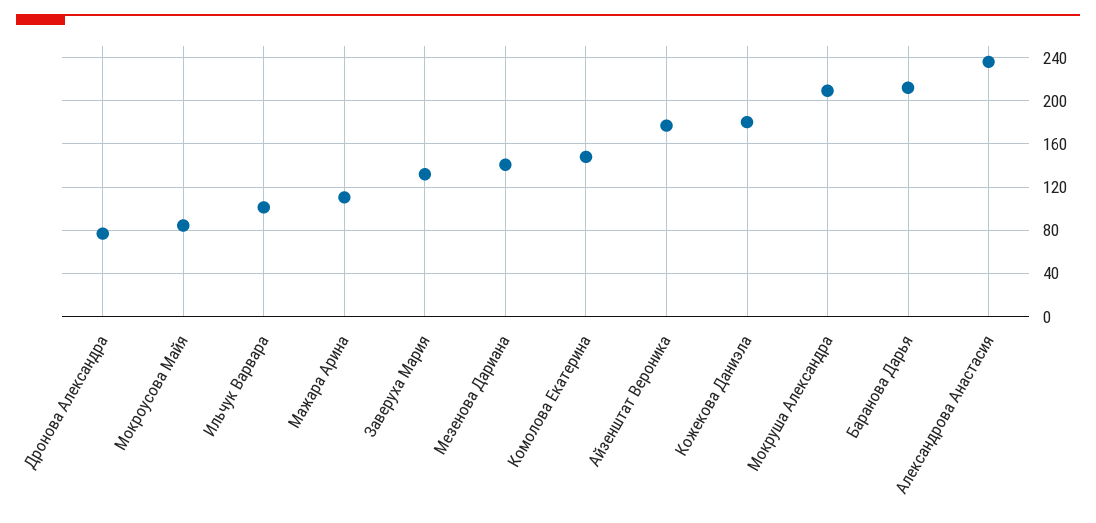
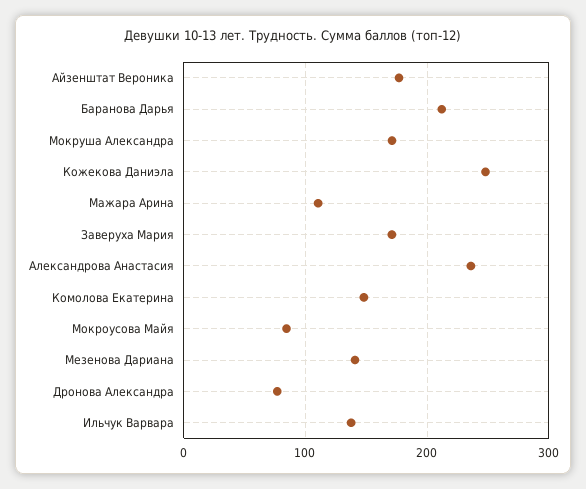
Ильчук Варвара: 100 -> 140
Заверуха Мария: 130 -> 170
Кожекова Даниэла: 180 -> 250
Мокруша Александра: 210 -> 170

